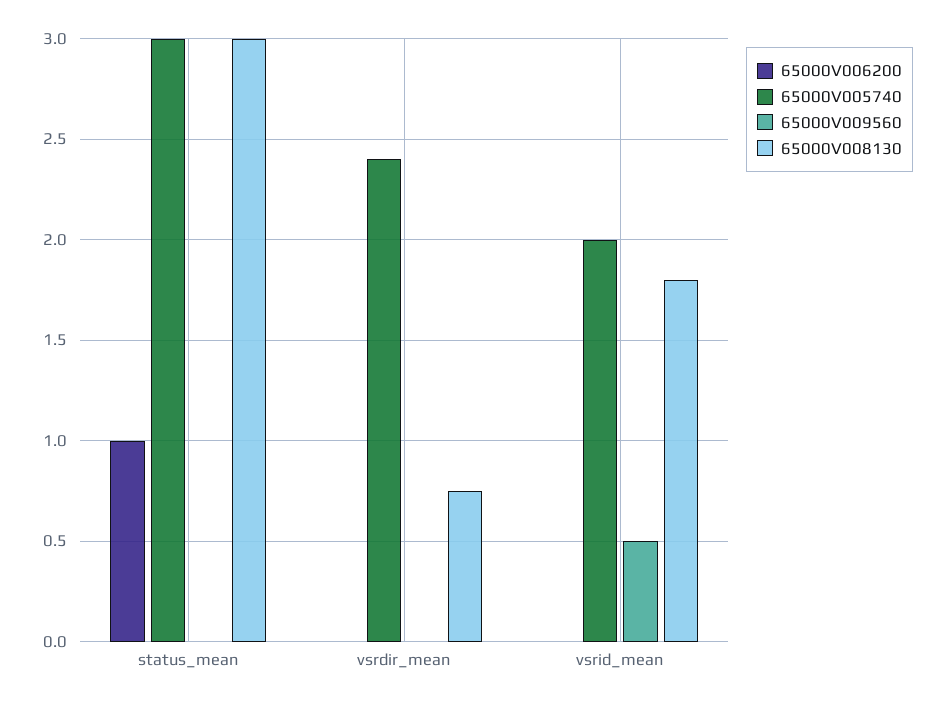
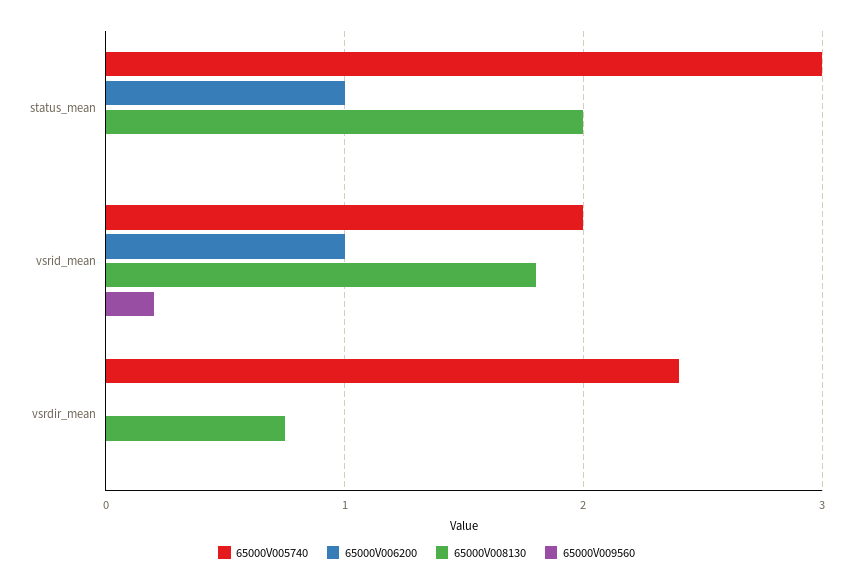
65000V008130, status_mean: 3 -> 2
65000V006200, vsrid_mean: 0 -> 1
65000V009560, vsrid_mean: 0.5 -> 0.2

